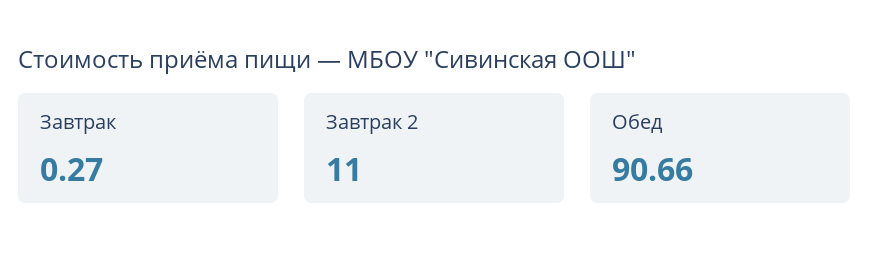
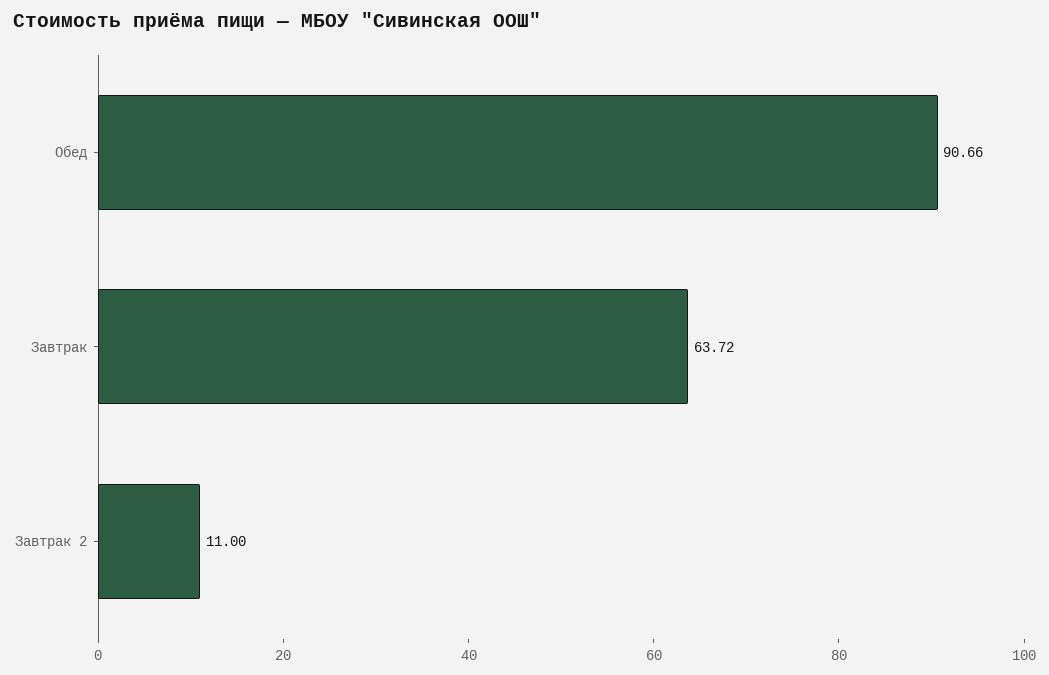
Завтрак: 0.27 -> 63.72

